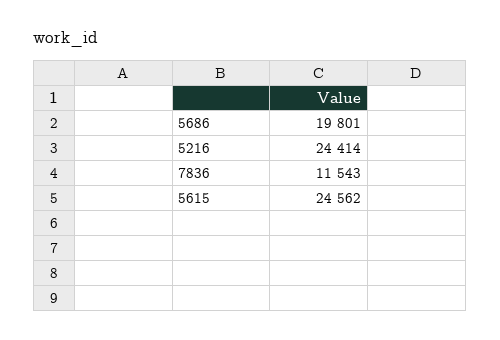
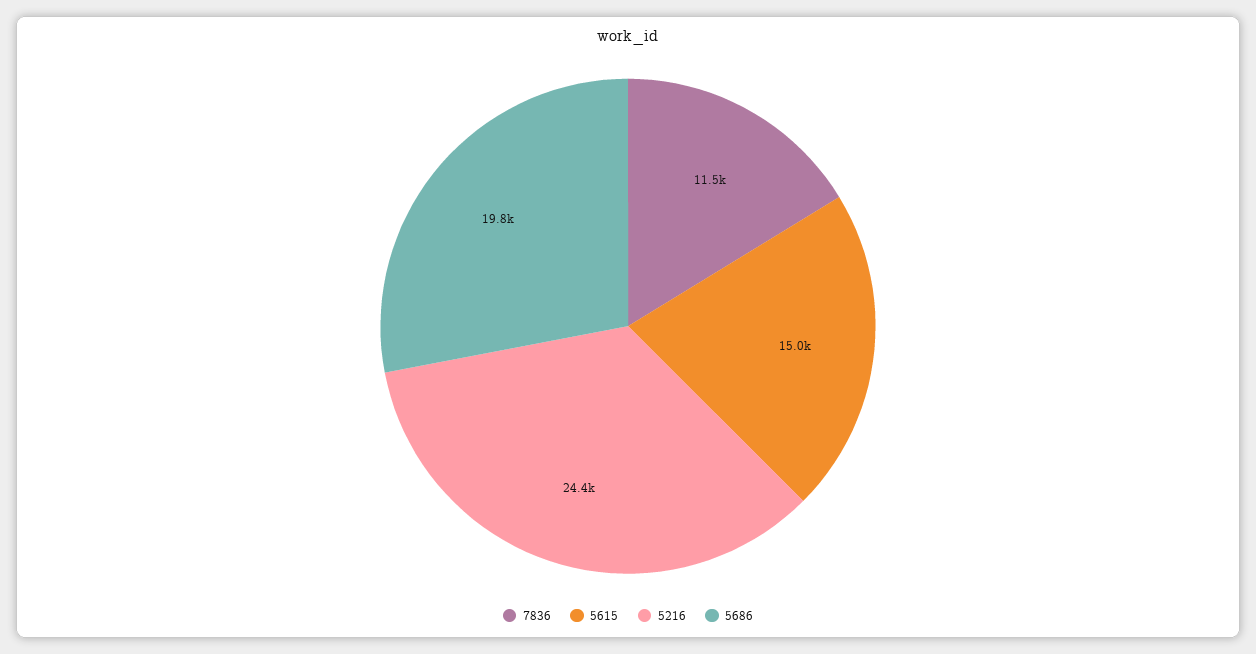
5615: 24562 -> 15000

